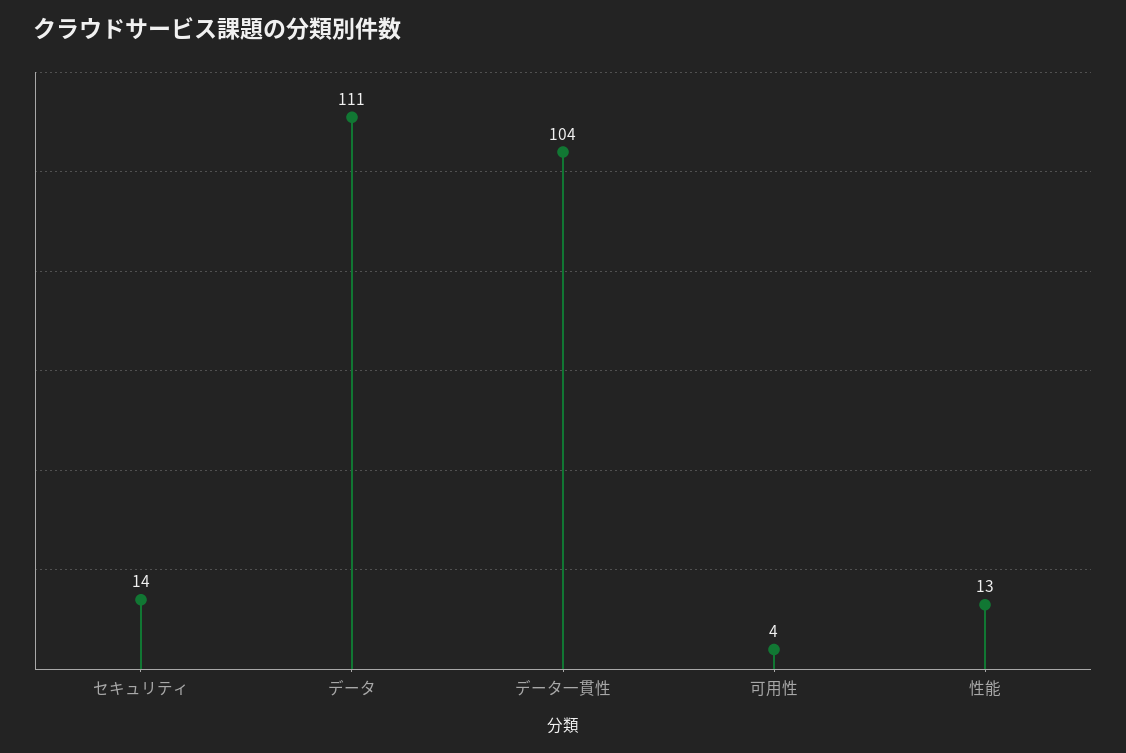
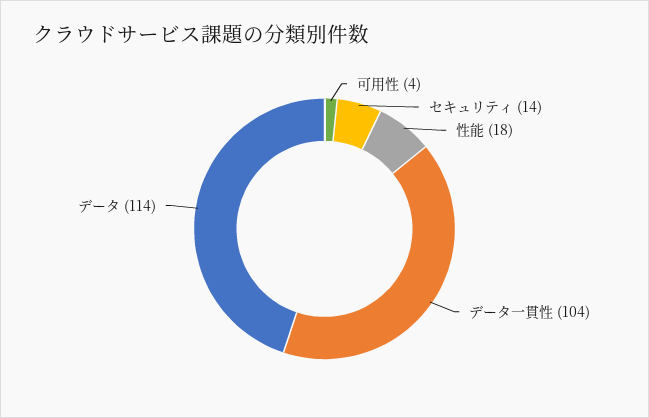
データ: 111 -> 114
性能: 13 -> 18

